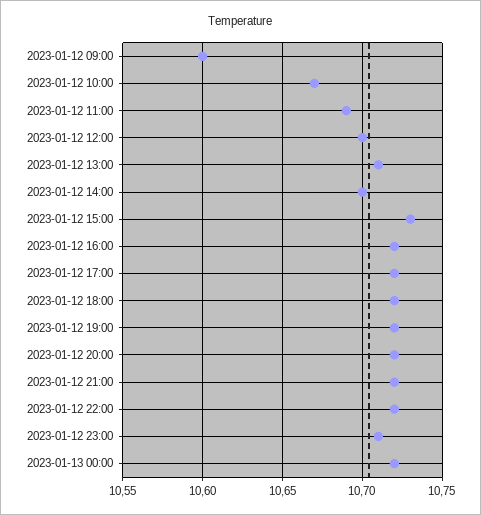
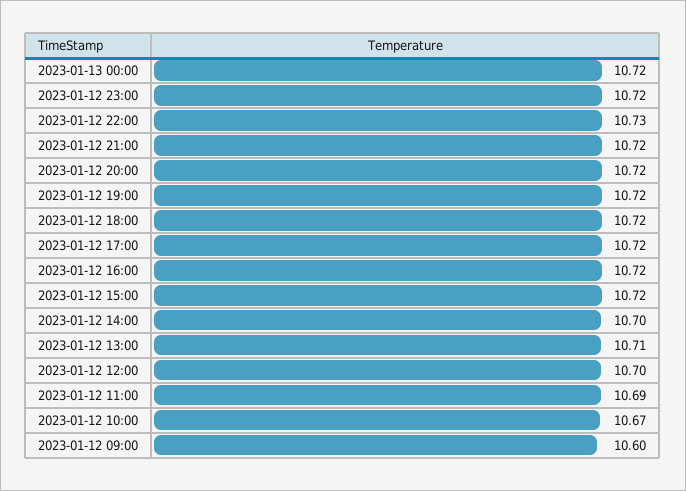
2023-01-12 15:00: 10.73 -> 10.72
2023-01-12 22:00: 10.72 -> 10.73
2023-01-12 23:00: 10.71 -> 10.72

